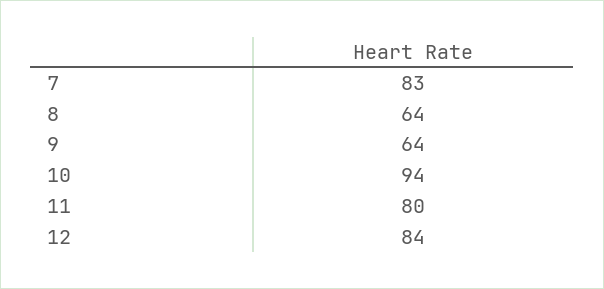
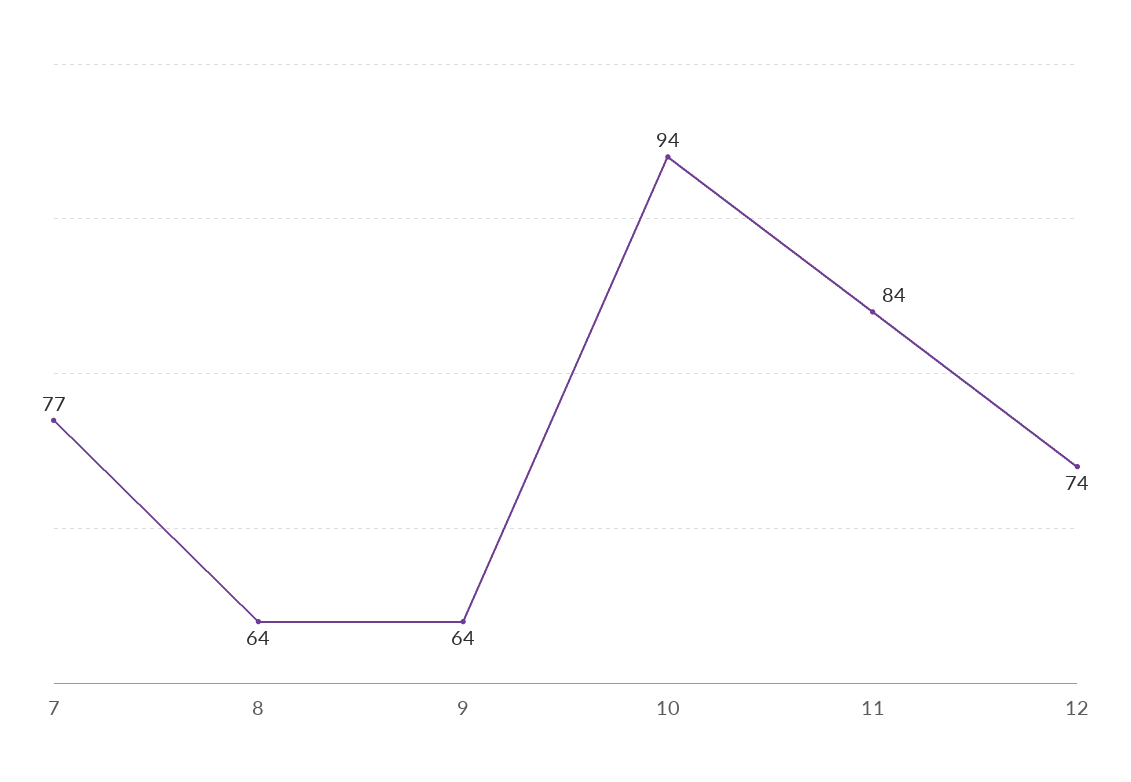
7: 83 -> 77
11: 80 -> 84
12: 84 -> 74

